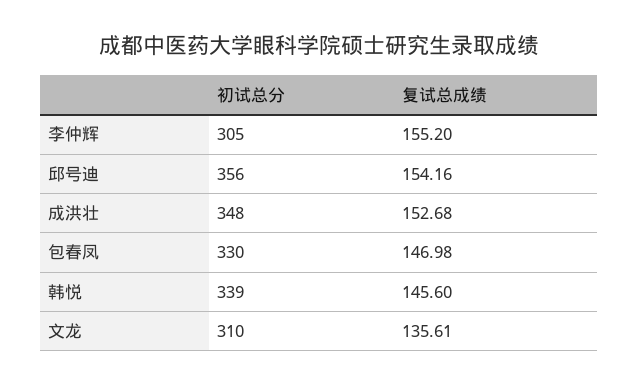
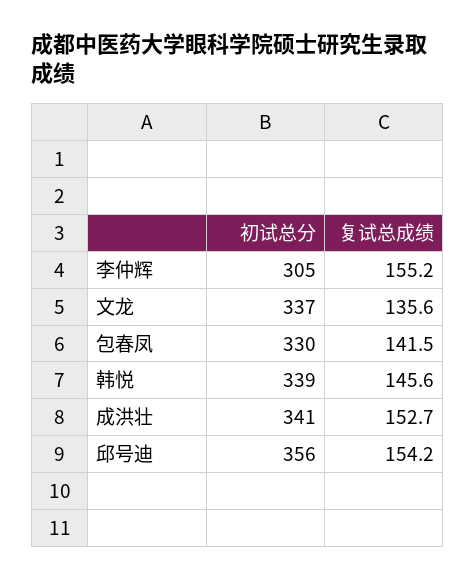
初试总分, 成洪壮: 348 -> 341
复试总成绩, 包春凤: 146.98 -> 141.5
初试总分, 文龙: 310 -> 337

